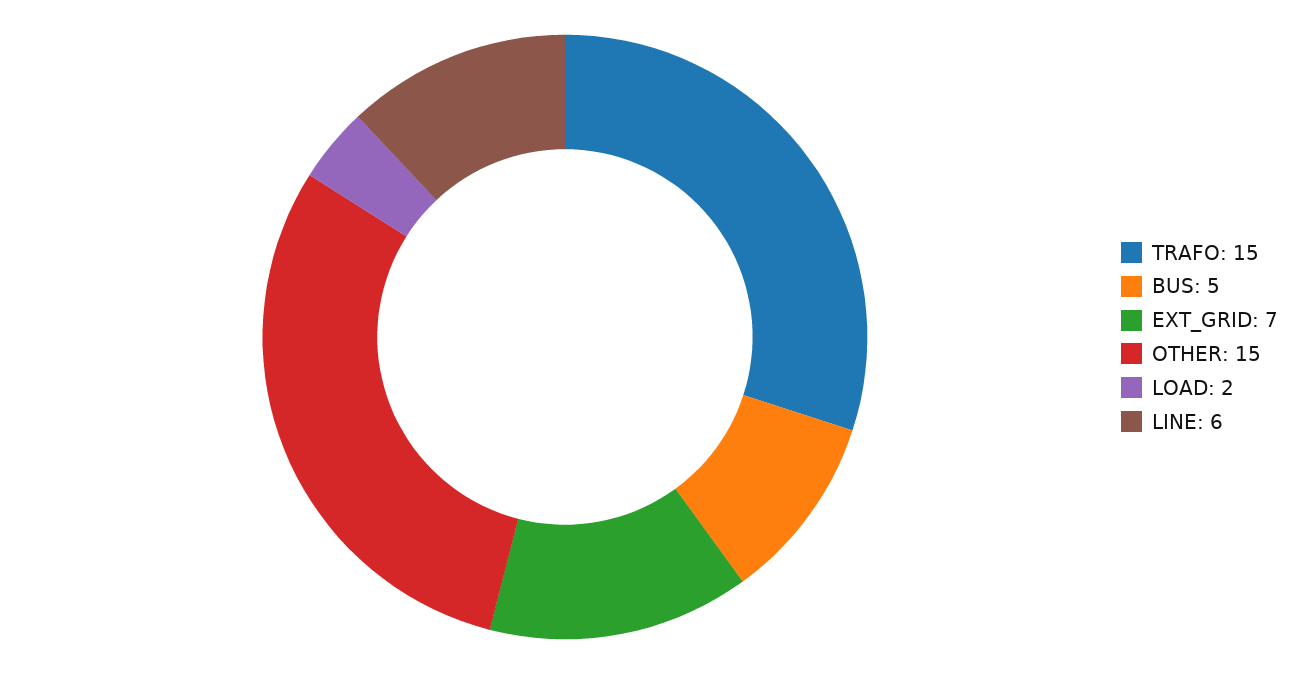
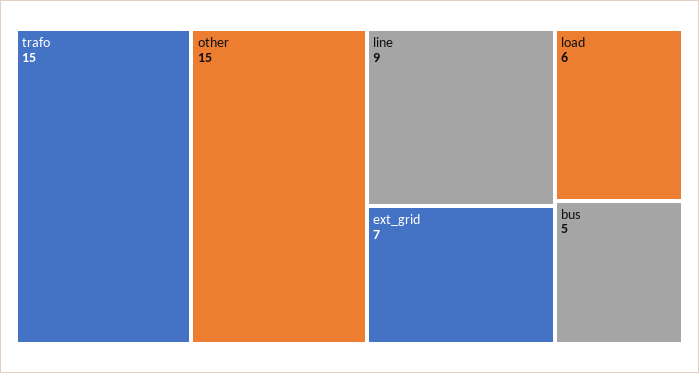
LOAD: 2 -> 6
LINE: 6 -> 9

